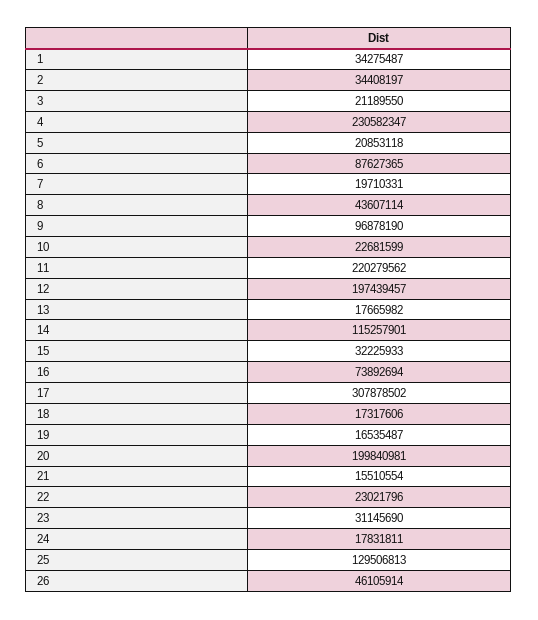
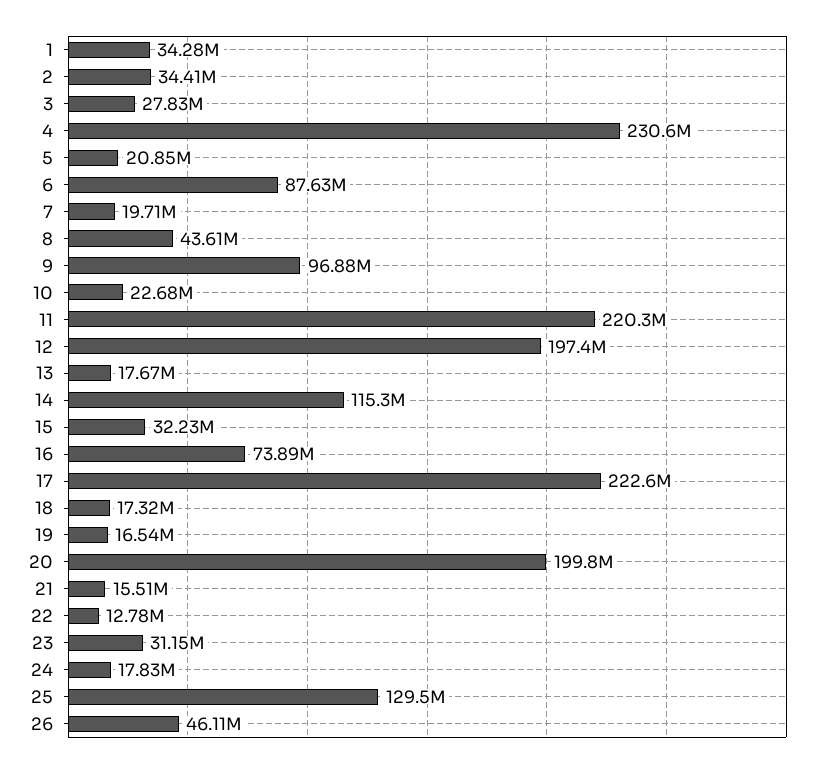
3: 21189550 -> 27830000
17: 307878502 -> 222600000
22: 23021796 -> 12780000

